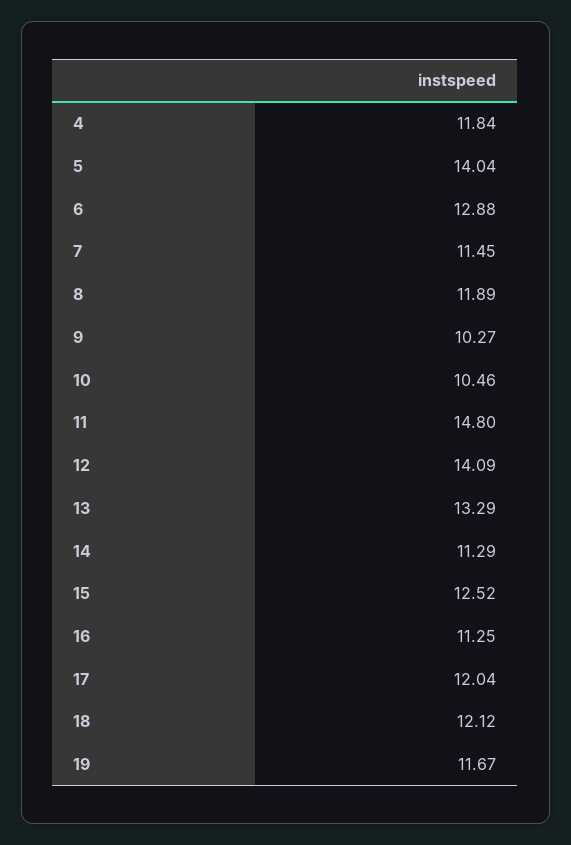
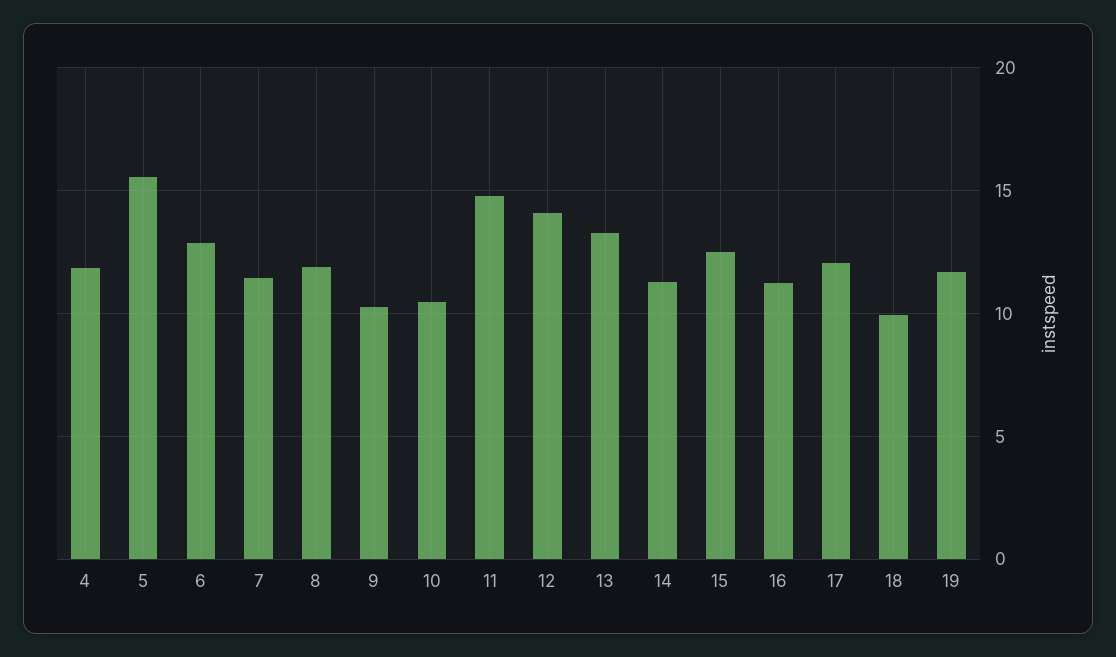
5: 14.04 -> 15.5
18: 12.12 -> 10

